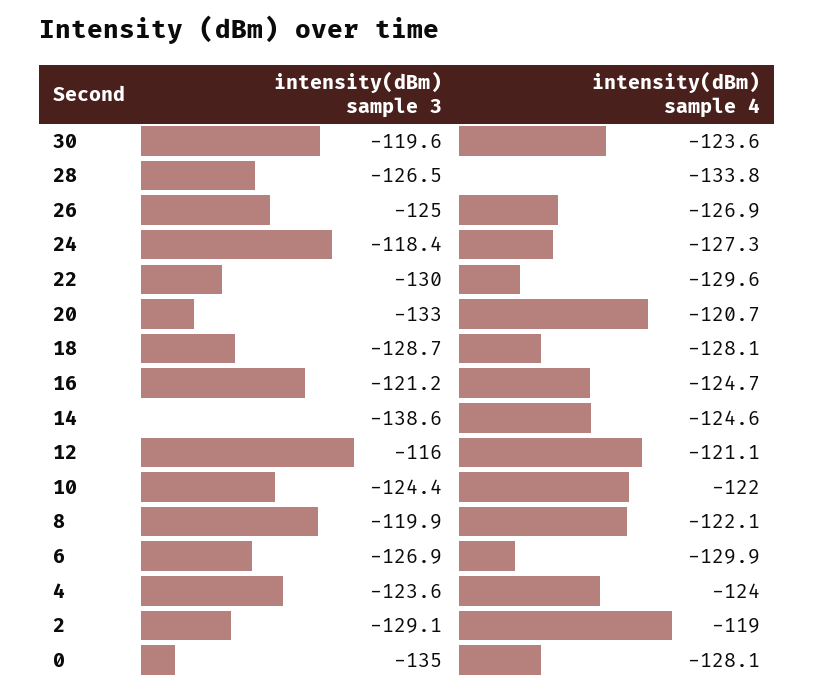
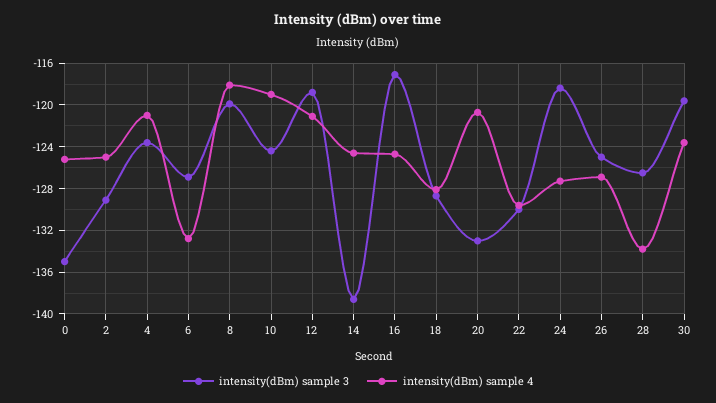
intensity(dBm) sample 3, 16: -121.2 -> -117
intensity(dBm) sample 3, 12: -116 -> -119
intensity(dBm) sample 4, 10: -122 -> -119
intensity(dBm) sample 4, 8: -122.1 -> -118
intensity(dBm) sample 4, 6: -129.9 -> -133
intensity(dBm) sample 4, 4: -124 -> -121
intensity(dBm) sample 4, 2: -119 -> -125
intensity(dBm) sample 4, 0: -128.1 -> -125

